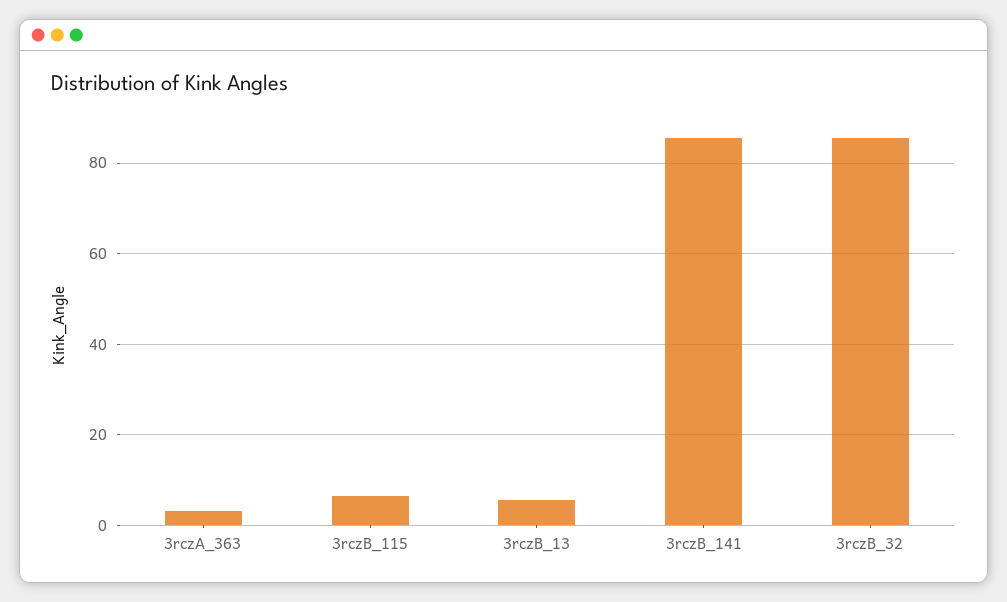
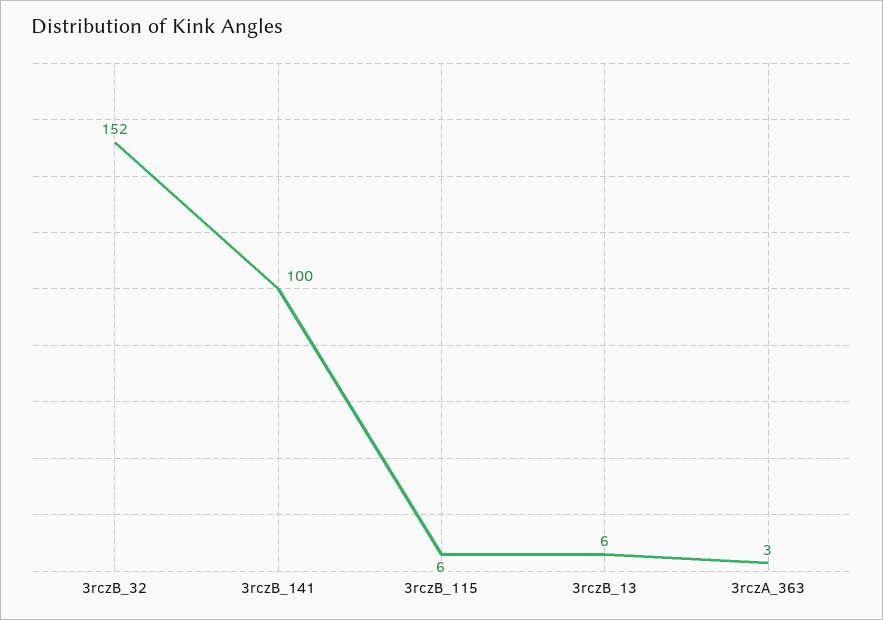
3rczB_141: 86 -> 100
3rczB_32: 86 -> 152

